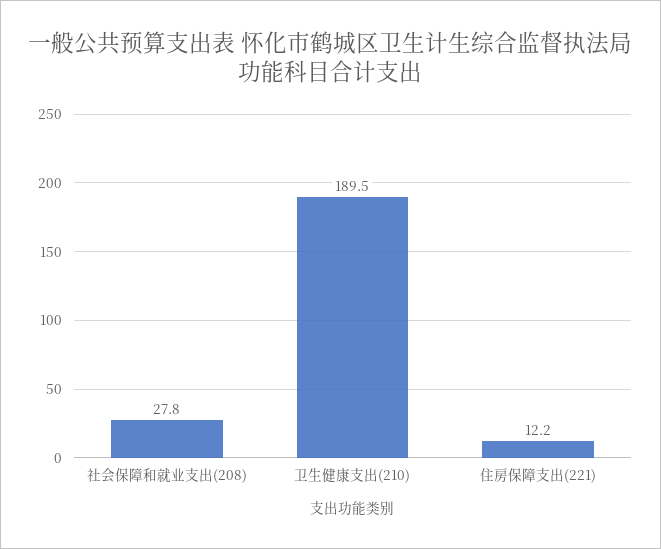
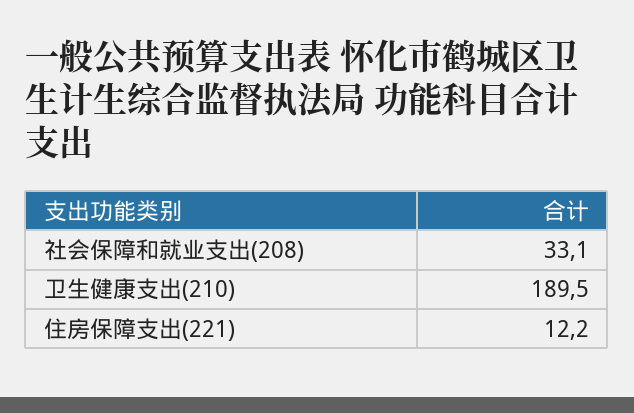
社会保障和就业支出(208): 27.8 -> 33.1

